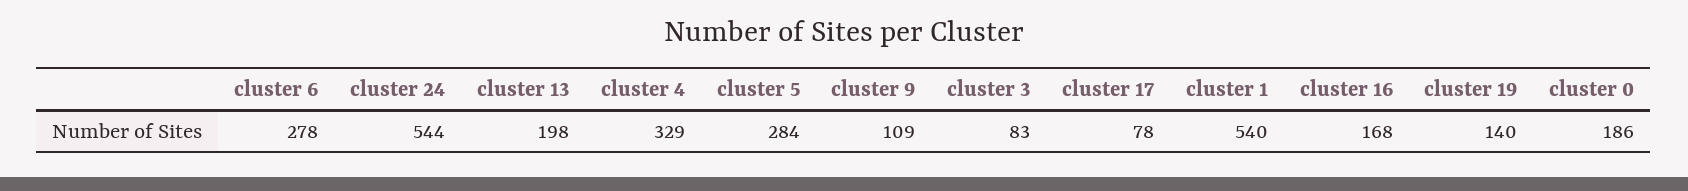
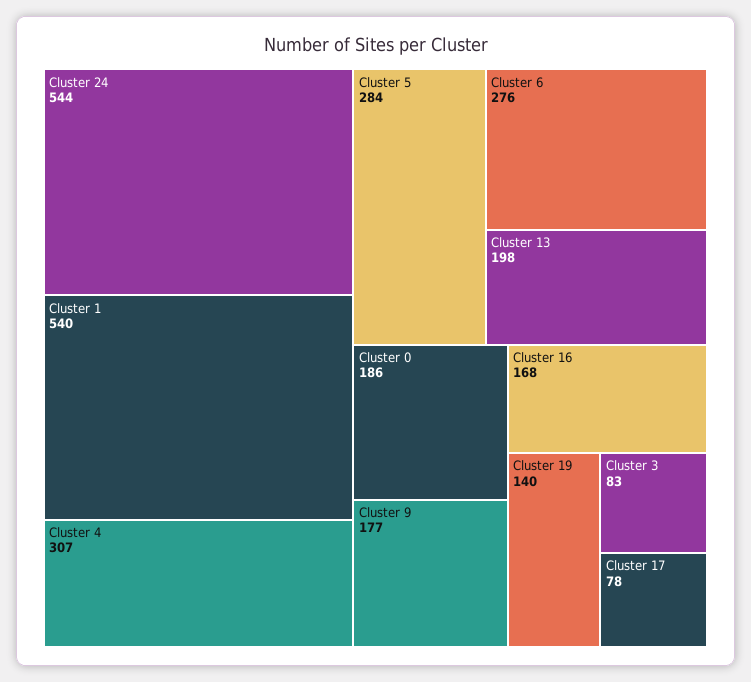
cluster 6: 278 -> 276
cluster 4: 329 -> 307
cluster 9: 109 -> 177

